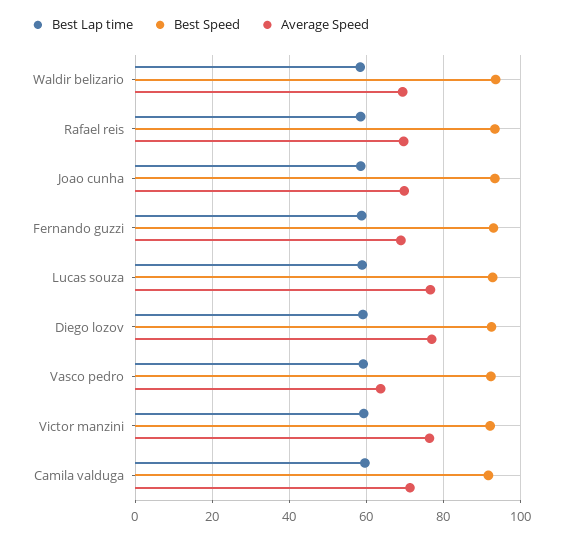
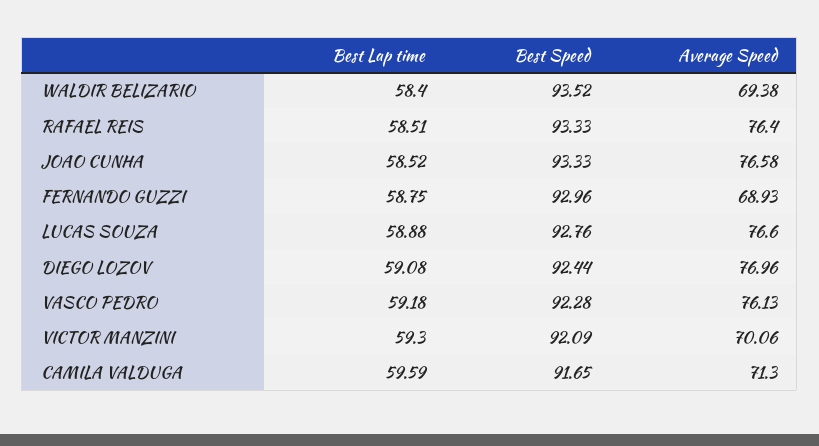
Average Speed, Rafael reis: 70 -> 76.4
Average Speed, Joao cunha: 70 -> 76.58
Average Speed, Vasco pedro: 64 -> 76.13
Average Speed, Victor manzini: 76 -> 70.06

